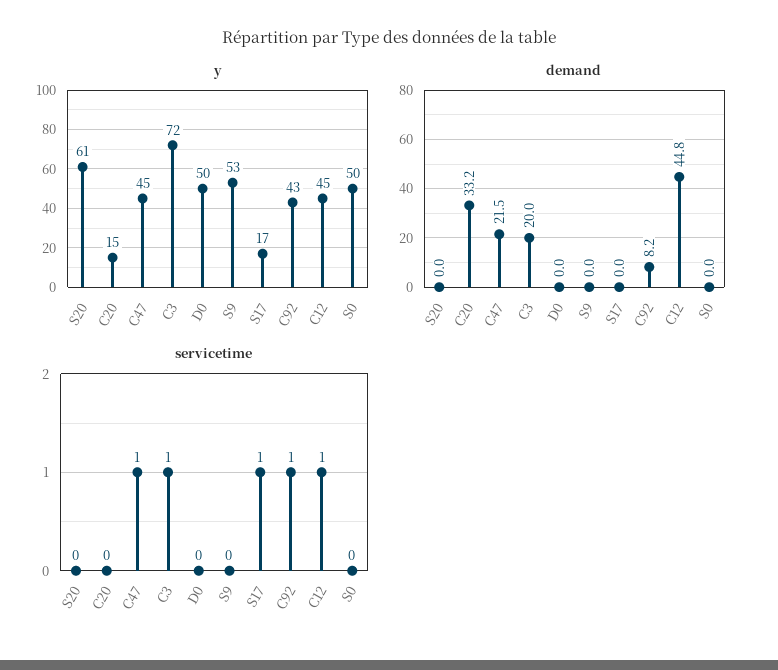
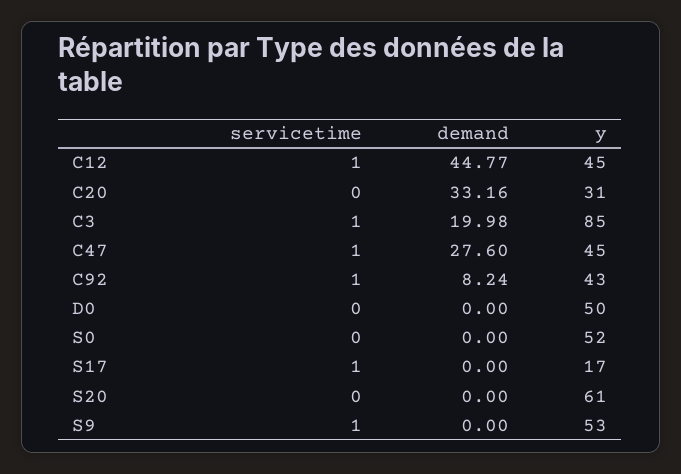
y, C20: 15 -> 31
y, C3: 72 -> 85
y, S0: 50 -> 52
demand, C47: 21.5 -> 27.6
servicetime, S9: 0 -> 1

